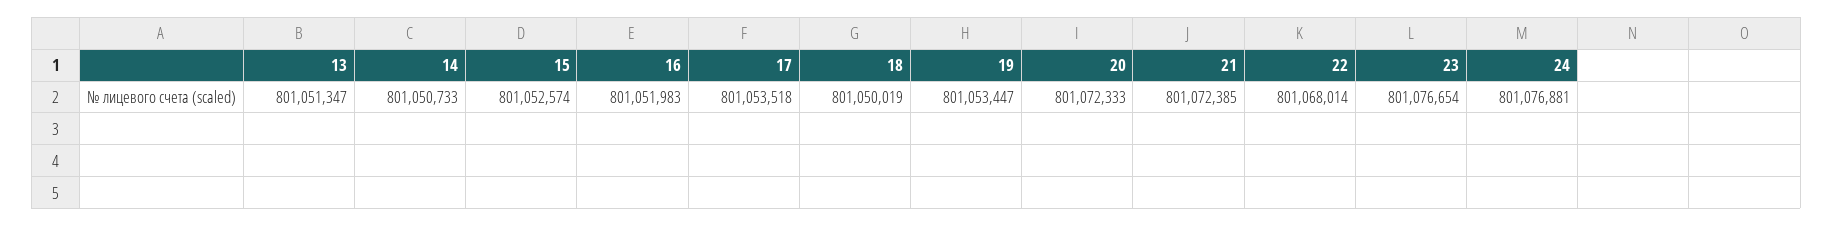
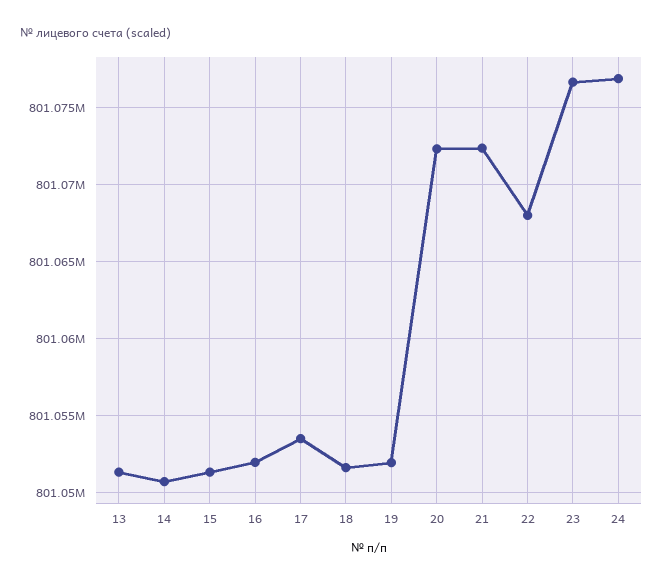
15: 801052574 -> 801051500
18: 801050019 -> 801051500
19: 801053447 -> 801052000

